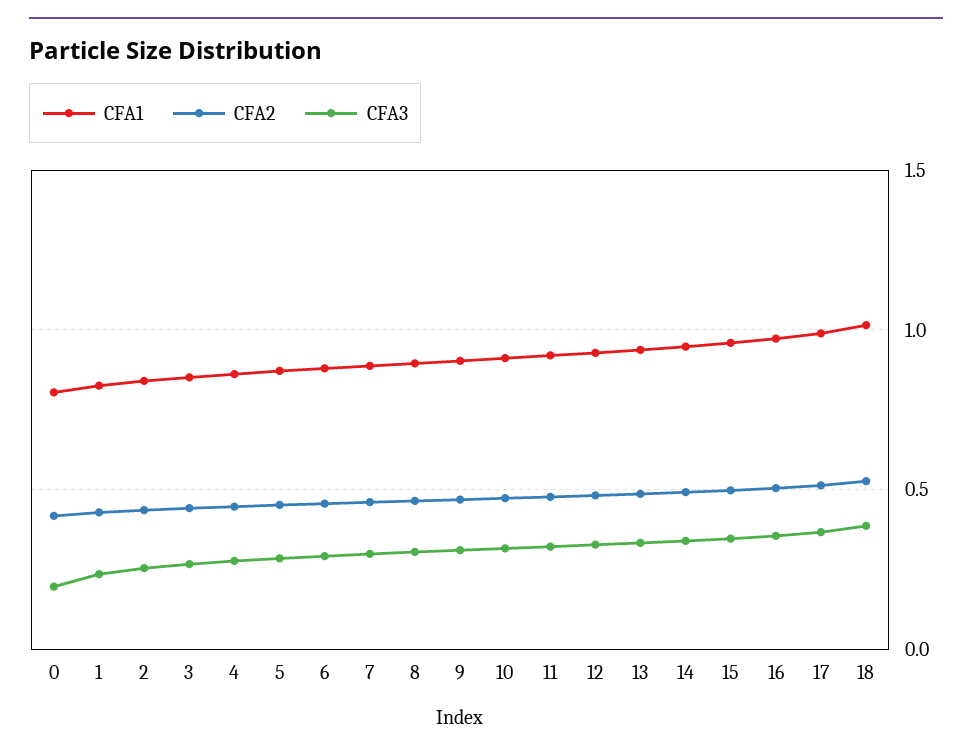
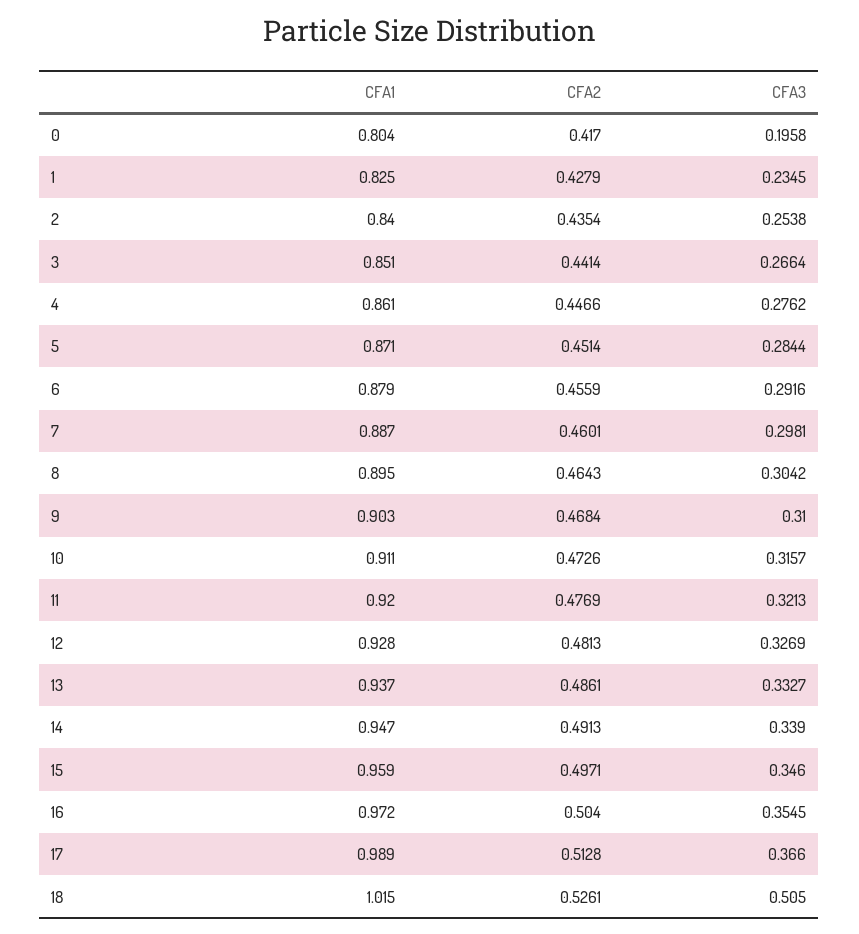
CFA3, 18: 0.4 -> 0.505

